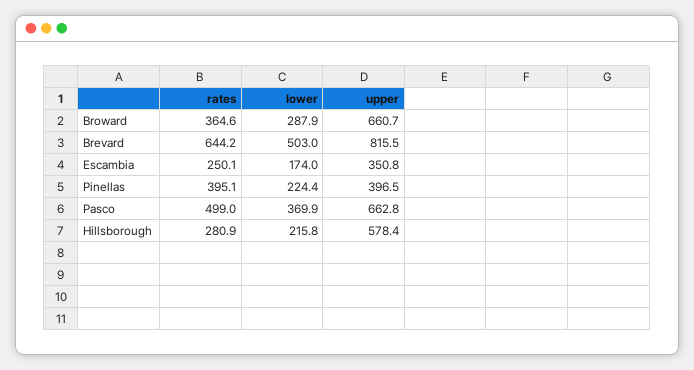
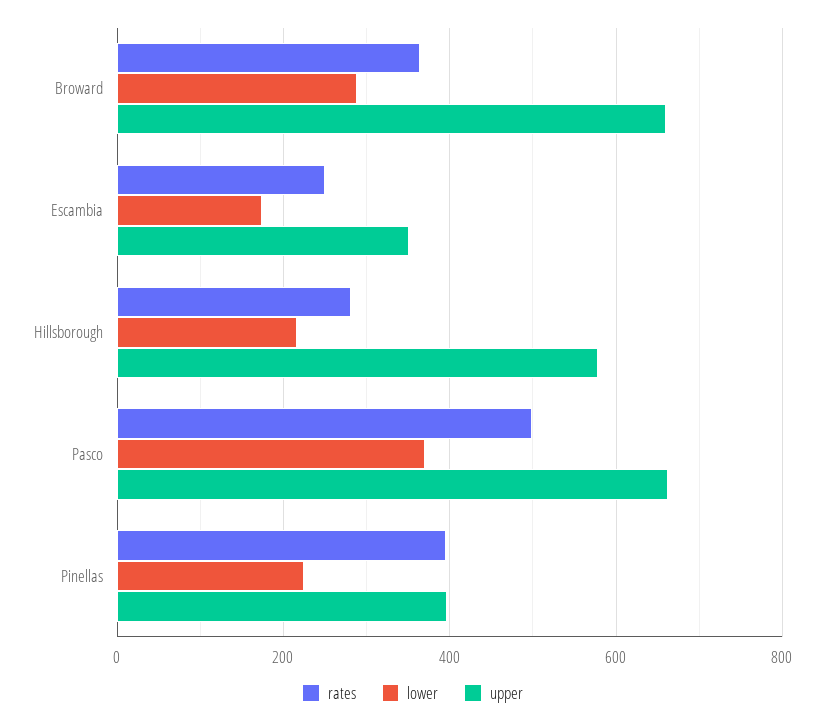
rates, Brevard: 644.2 -> none
lower, Brevard: 503 -> none
upper, Brevard: 815.5 -> none

